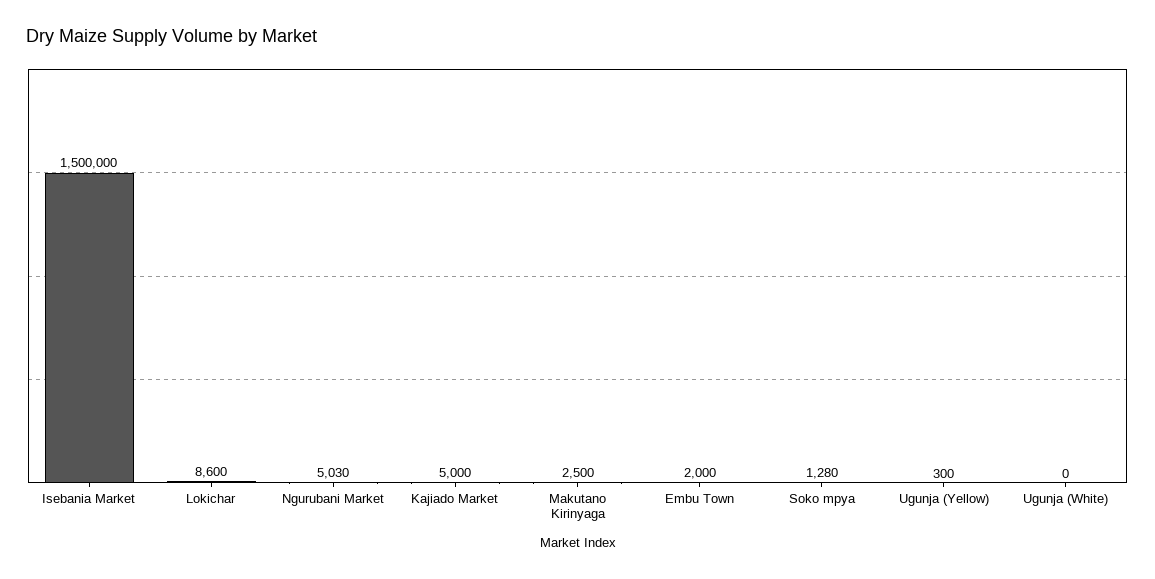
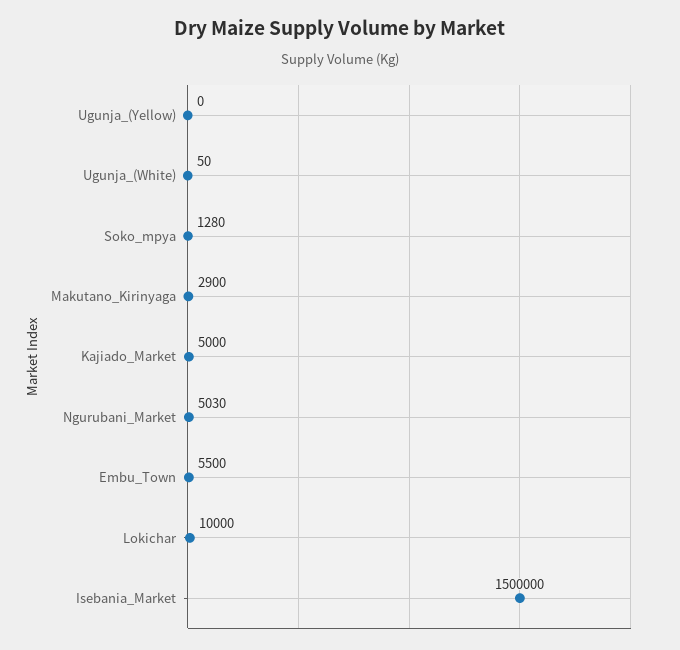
Lokichar: 8600 -> 10000
Makutano Kirinyaga: 2500 -> 2900
Embu Town: 2000 -> 5500
Ugunja (Yellow): 300 -> 0
Ugunja (White): 0 -> 50

